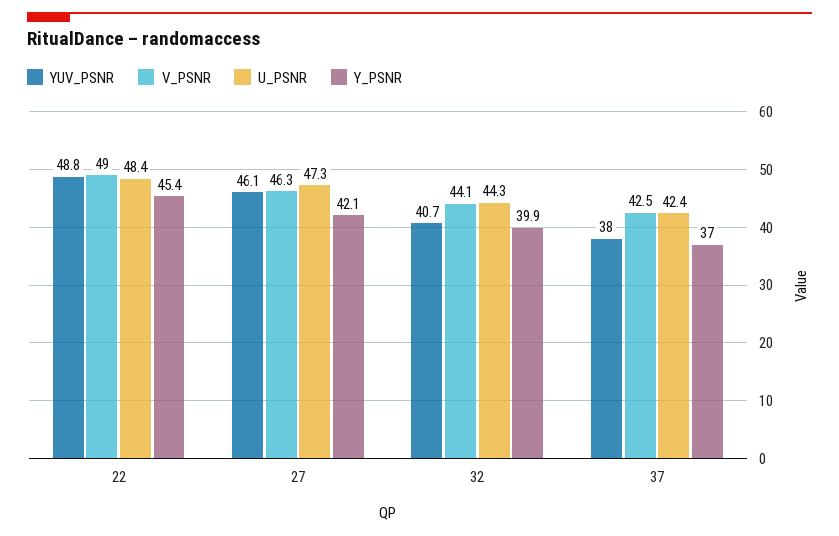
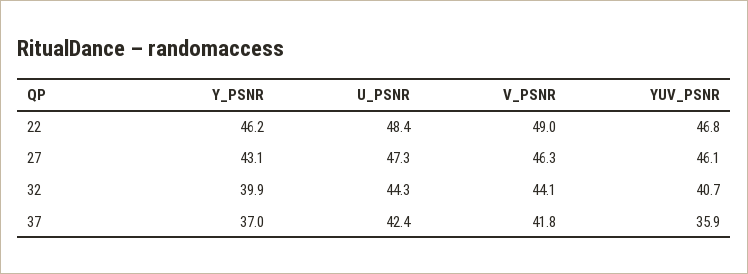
YUV_PSNR, 22: 48.8 -> 46.8
Y_PSNR, 22: 45.4 -> 46.2
Y_PSNR, 27: 42.1 -> 43.1
YUV_PSNR, 37: 38 -> 35.9
V_PSNR, 37: 42.5 -> 41.8

